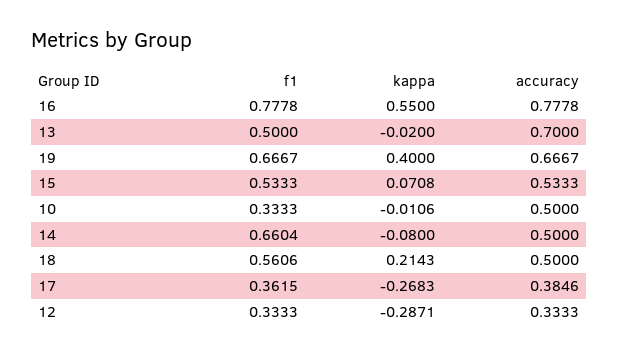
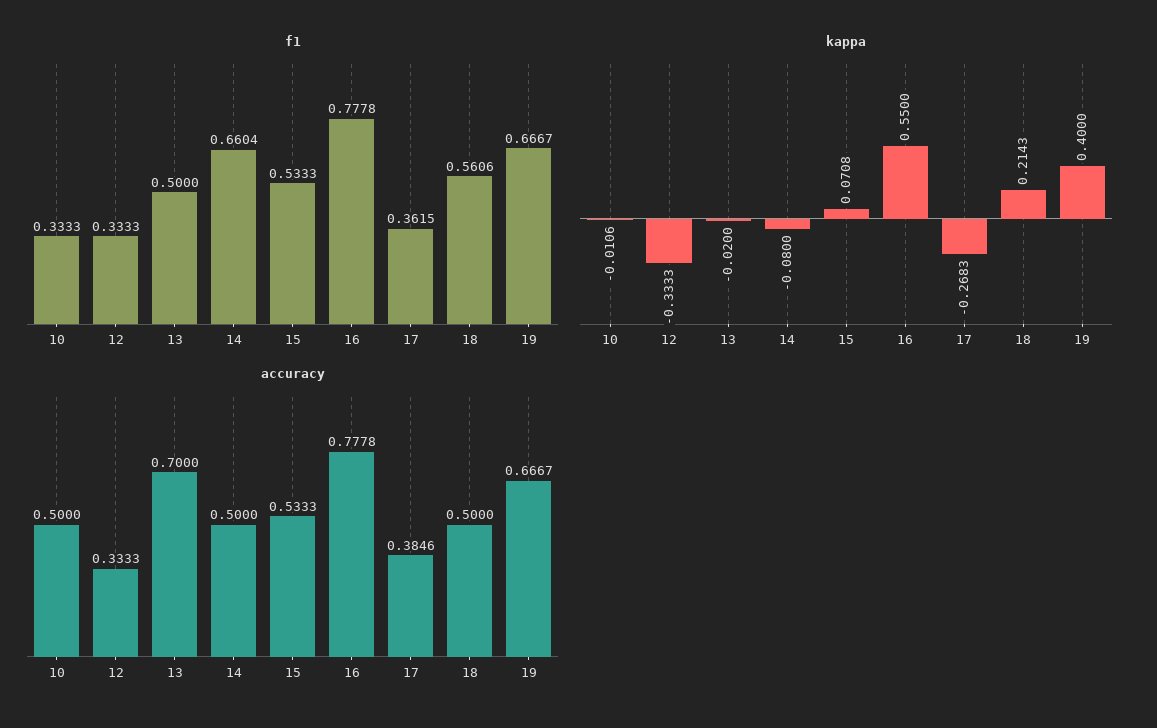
kappa, 12: -0.2871 -> -0.3333

